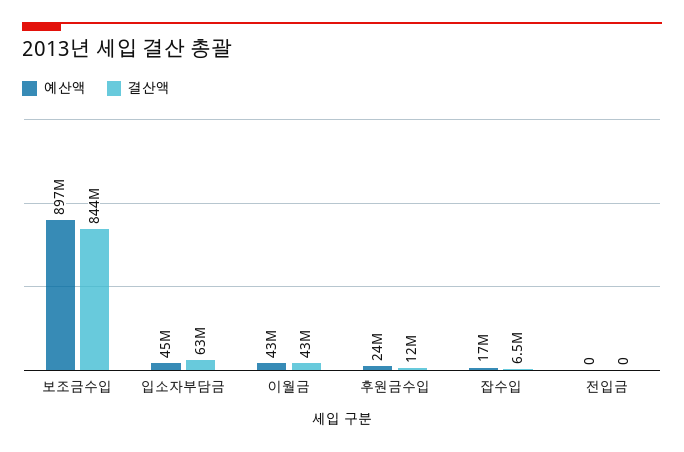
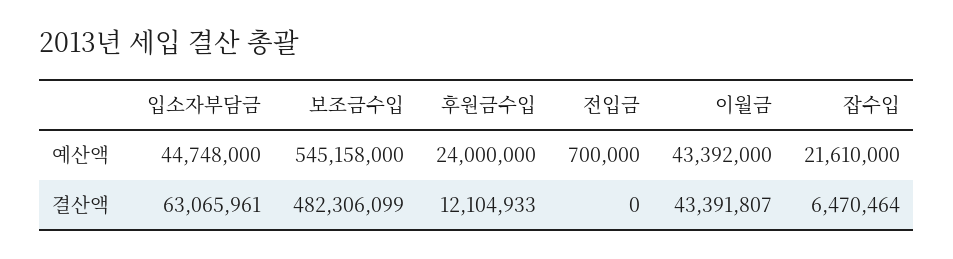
예산액, 보조금수입: 897000000 -> 545158000
결산액, 보조금수입: 844000000 -> 482306099
예산액, 잡수입: 17000000 -> 21610000
예산액, 전입금: 0 -> 700000

